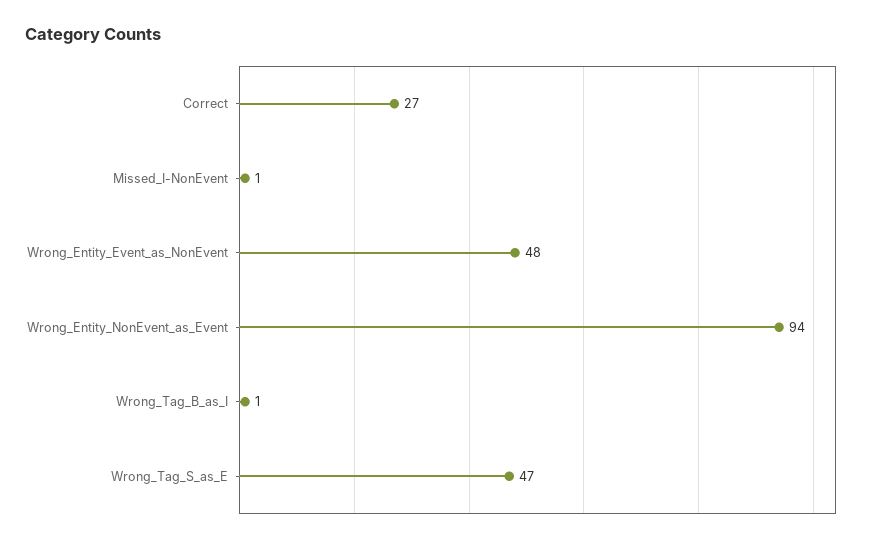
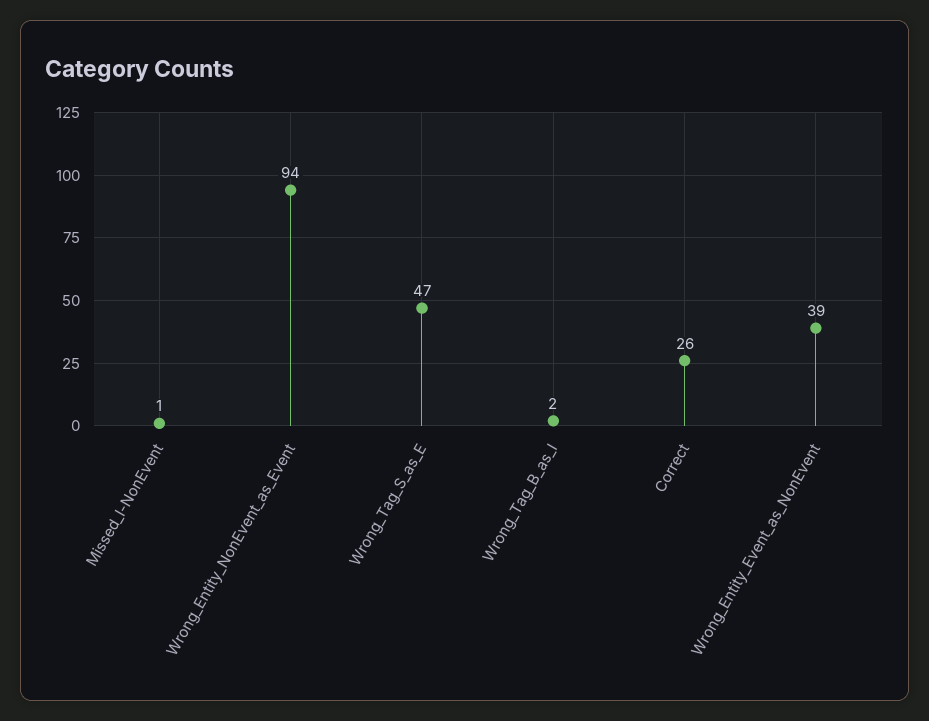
Correct: 27 -> 26
Wrong_Entity_Event_as_NonEvent: 48 -> 39
Wrong_Tag_B_as_I: 1 -> 2

